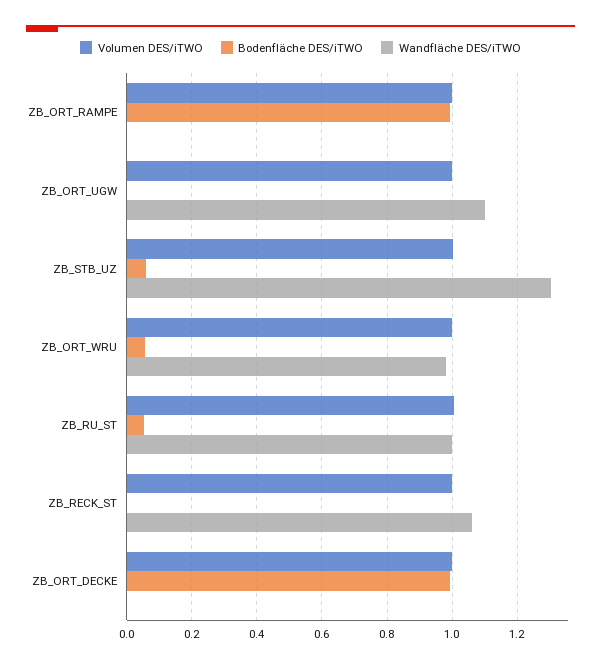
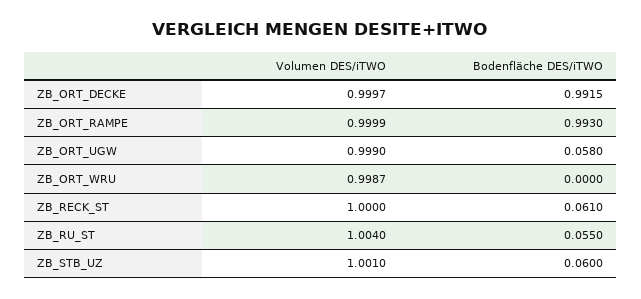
Wandfläche DES/iTWO, ZB_ORT_RAMPE: 0 -> none
Bodenfläche DES/iTWO, ZB_ORT_UGW: 0 -> 0.058
Wandfläche DES/iTWO, ZB_ORT_UGW: 1.1 -> none
Wandfläche DES/iTWO, ZB_STB_UZ: 1.3 -> none
Bodenfläche DES/iTWO, ZB_ORT_WRU: 0.06 -> 0
Wandfläche DES/iTWO, ZB_ORT_WRU: 0.98 -> none
Wandfläche DES/iTWO, ZB_RU_ST: 1 -> none
Bodenfläche DES/iTWO, ZB_RECK_ST: 0 -> 0.061
Wandfläche DES/iTWO, ZB_RECK_ST: 1.06 -> none
Wandfläche DES/iTWO, ZB_ORT_DECKE: 0 -> none

